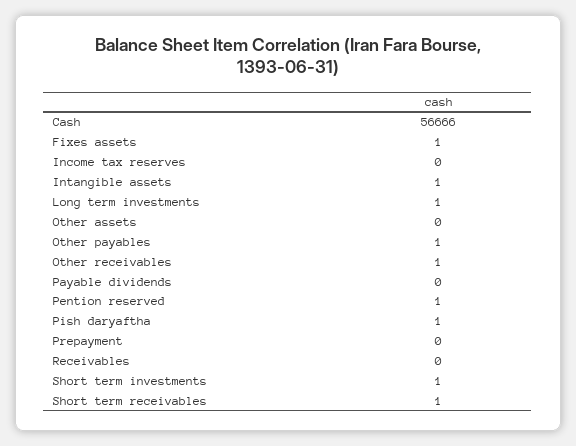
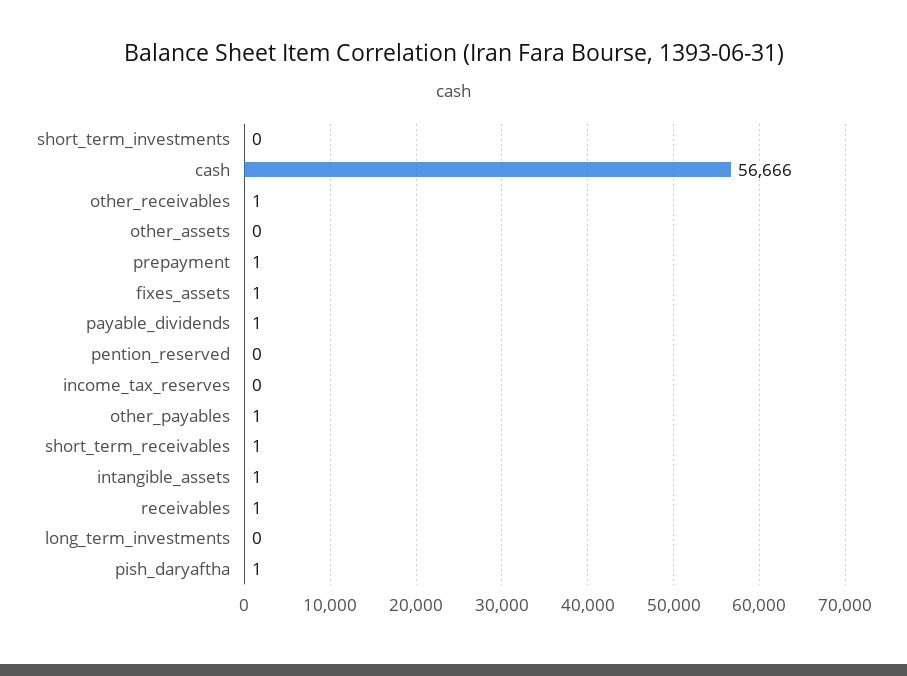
Long term investments: 1 -> 0
Payable dividends: 0 -> 1
Pention reserved: 1 -> 0
Prepayment: 0 -> 1
Receivables: 0 -> 1
Short term investments: 1 -> 0

